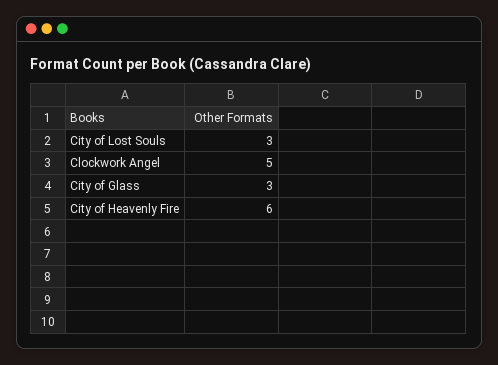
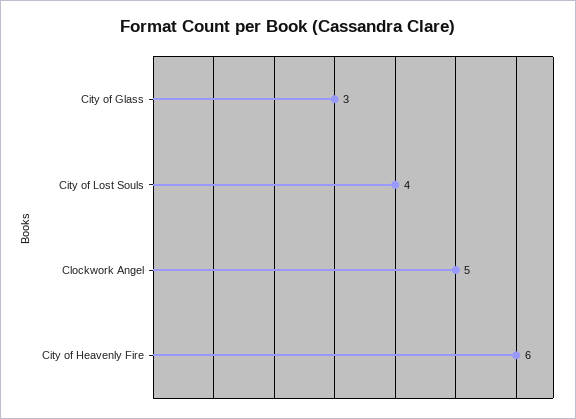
City of Lost Souls: 3 -> 4

